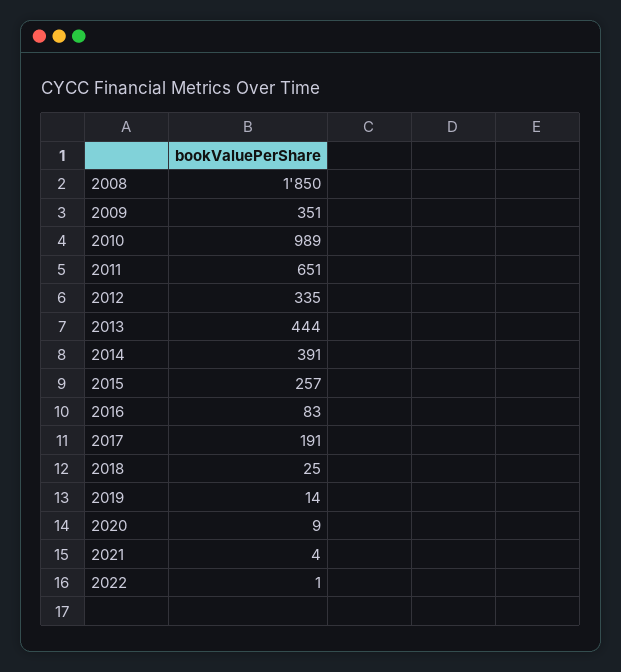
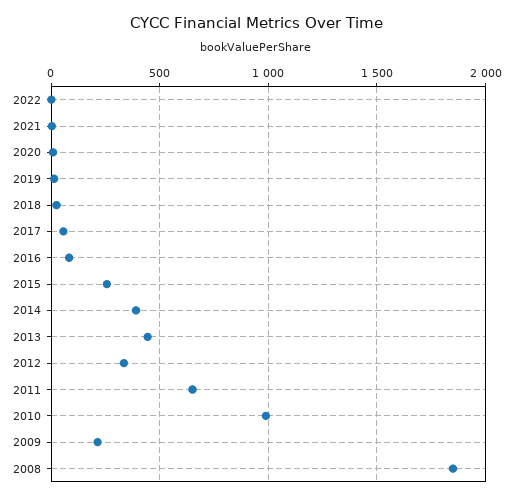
2009: 351 -> 200
2017: 191 -> 50

